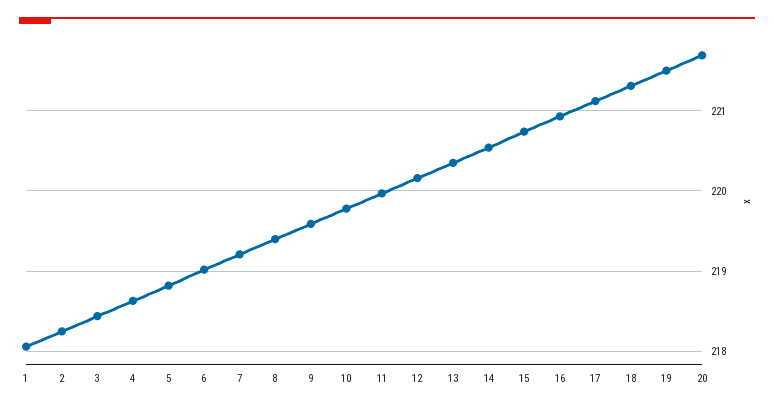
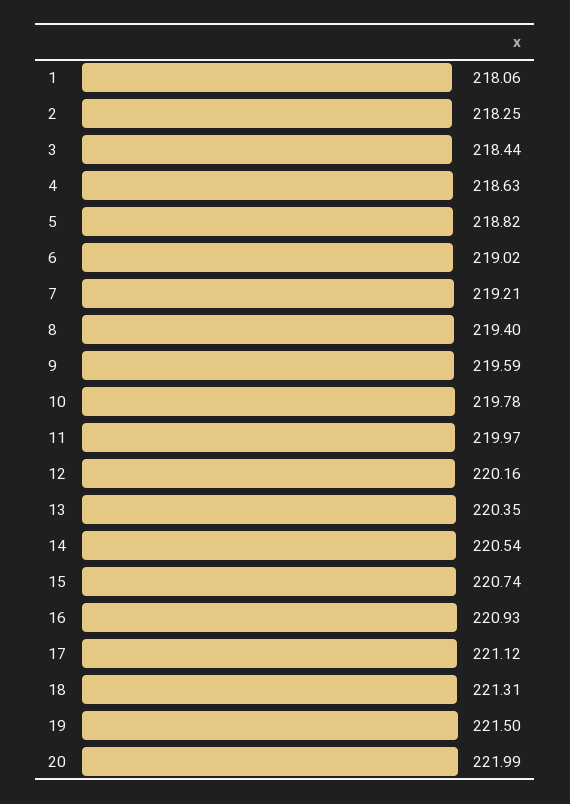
20: 221.7 -> 221.99

